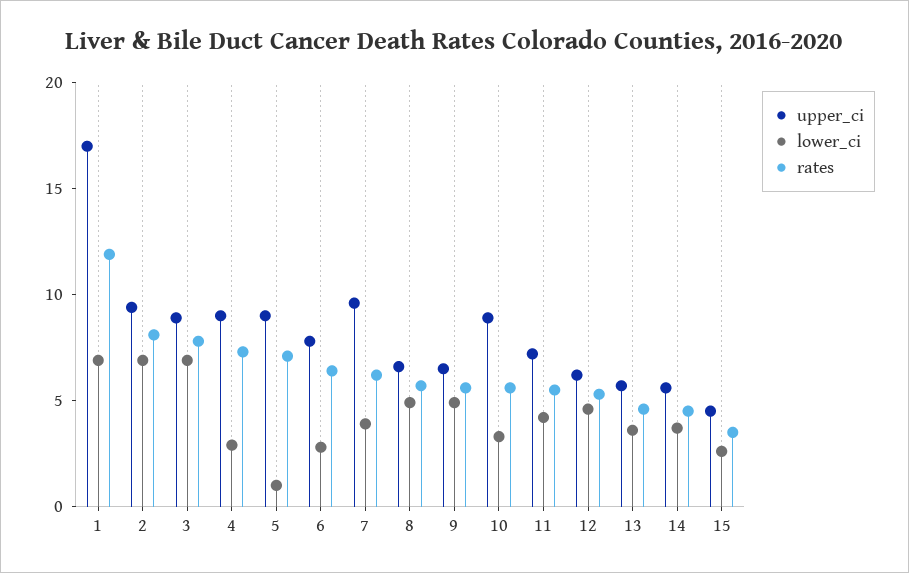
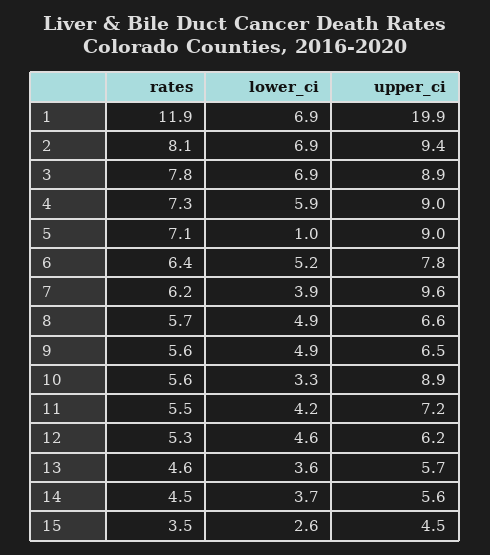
upper_ci, 1: 17 -> 19.9
lower_ci, 4: 3 -> 5.9
lower_ci, 6: 3 -> 5.2

